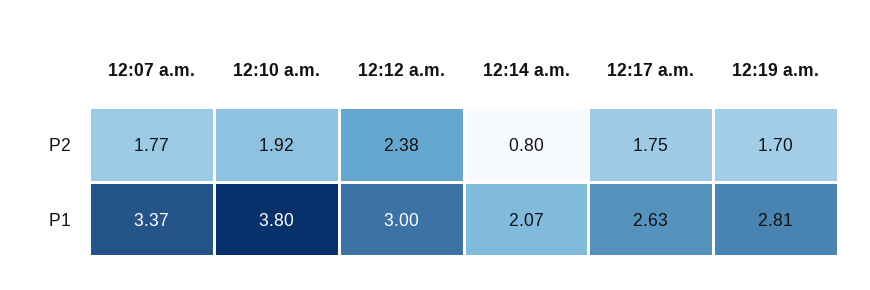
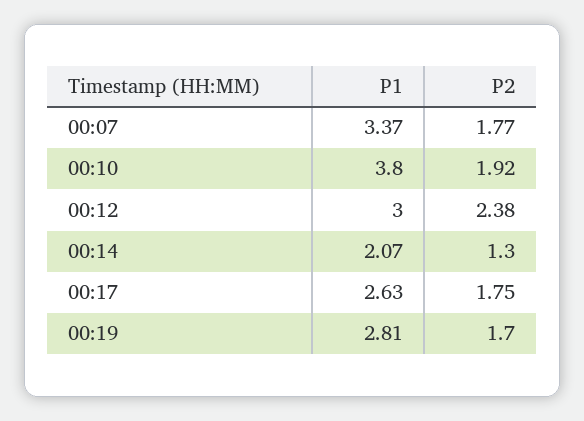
12:14 a.m., P2: 0.8 -> 1.3

